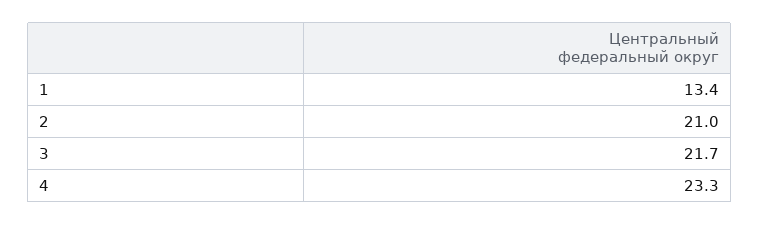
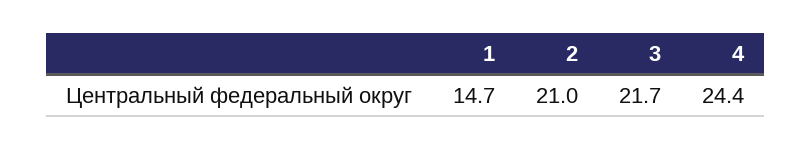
1: 13.4 -> 14.7
4: 23.3 -> 24.4

